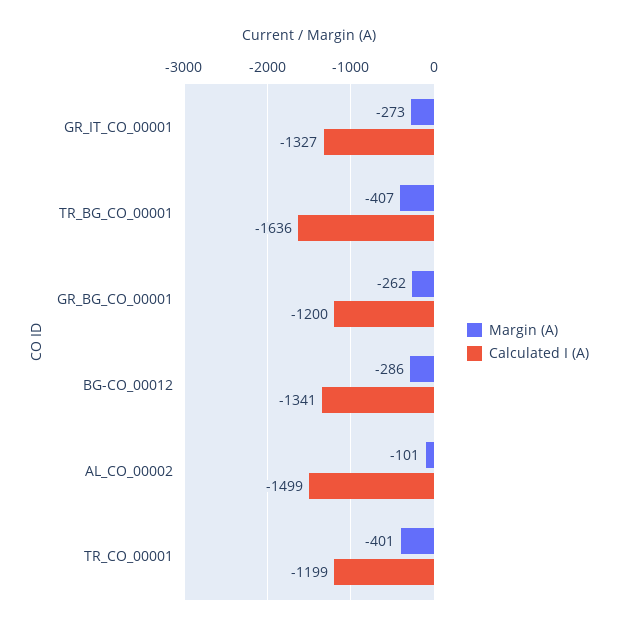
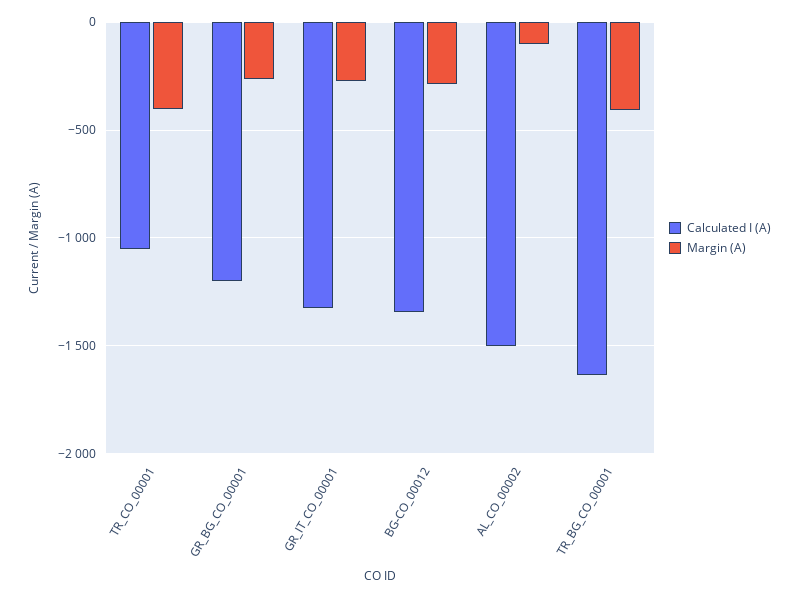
Calculated I (A), TR_CO_00001: -1199 -> -1050

